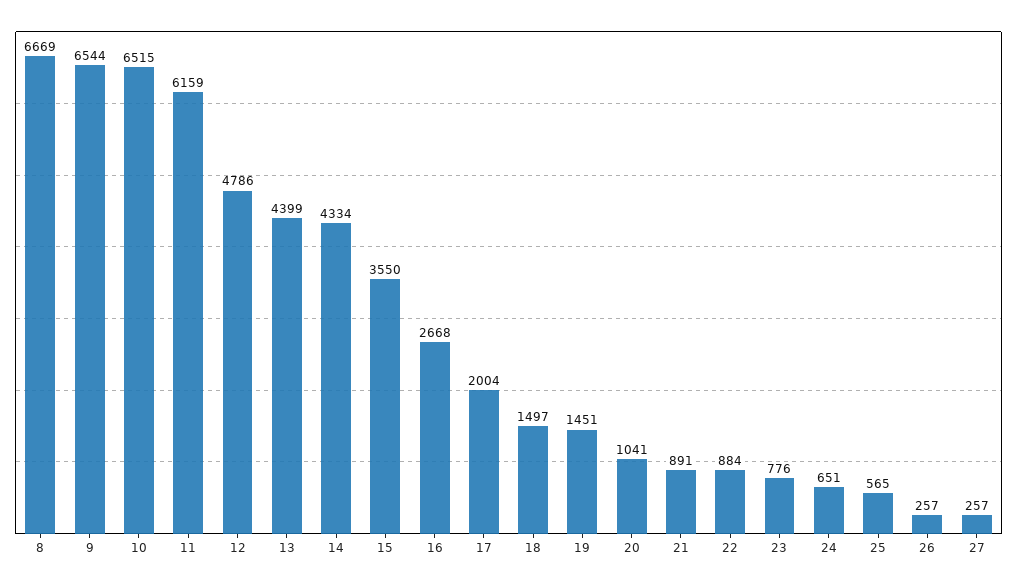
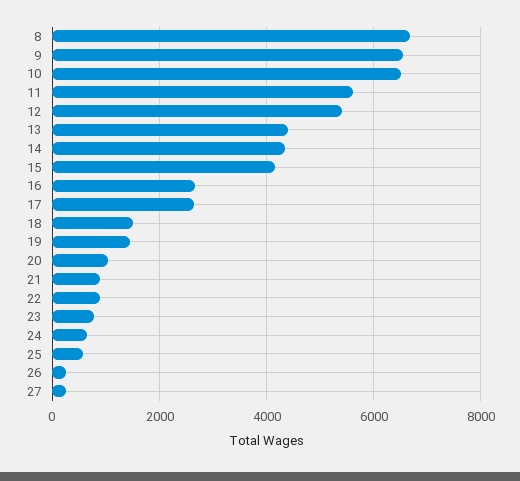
11: 6159 -> 5600
12: 4786 -> 5400
15: 3550 -> 4200
17: 2004 -> 2600

